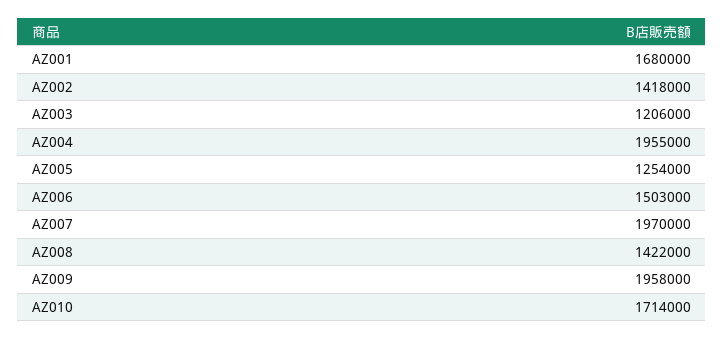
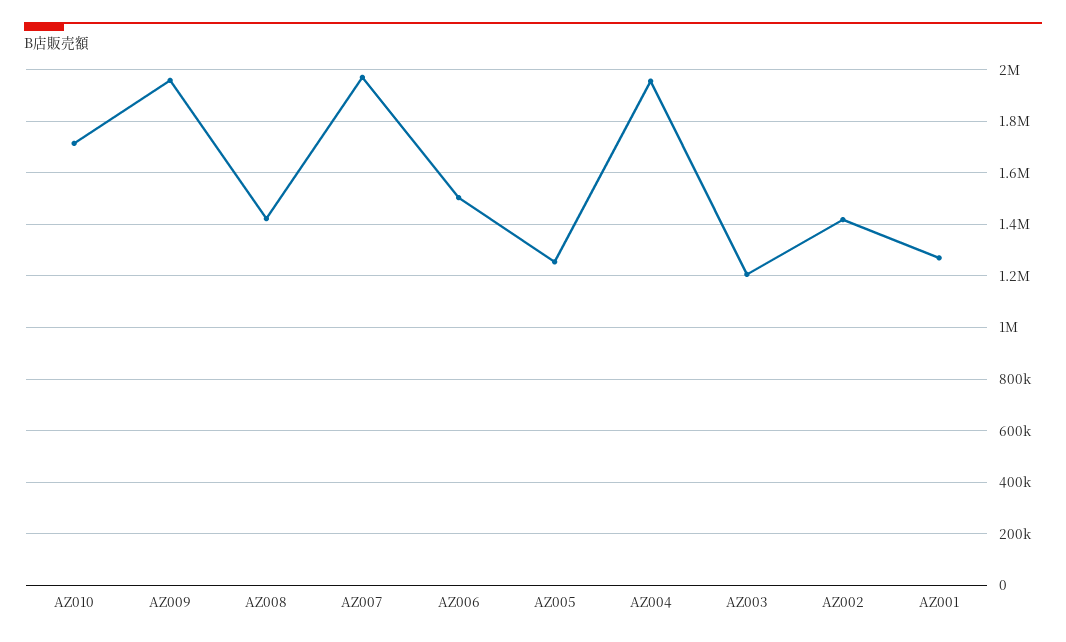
AZ001: 1680000 -> 1275000

